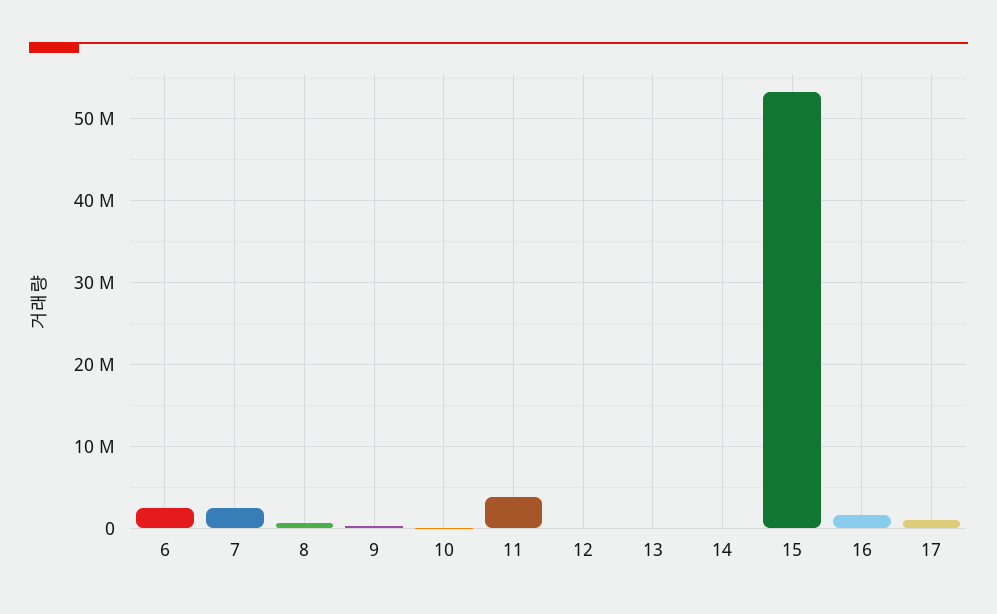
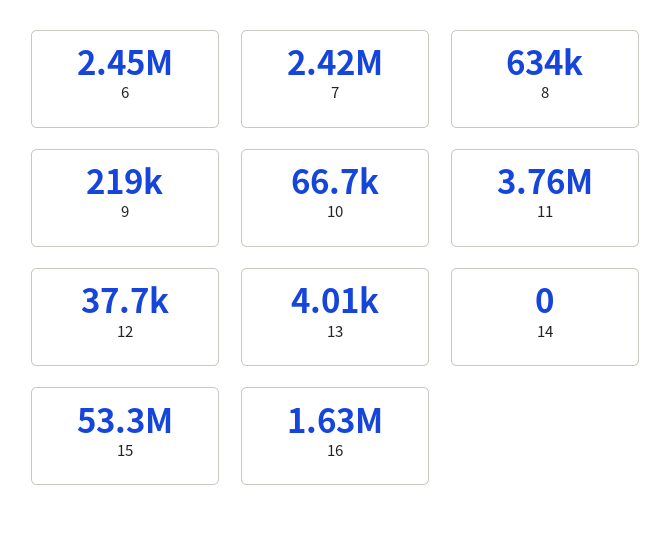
17: 1000000 -> none

